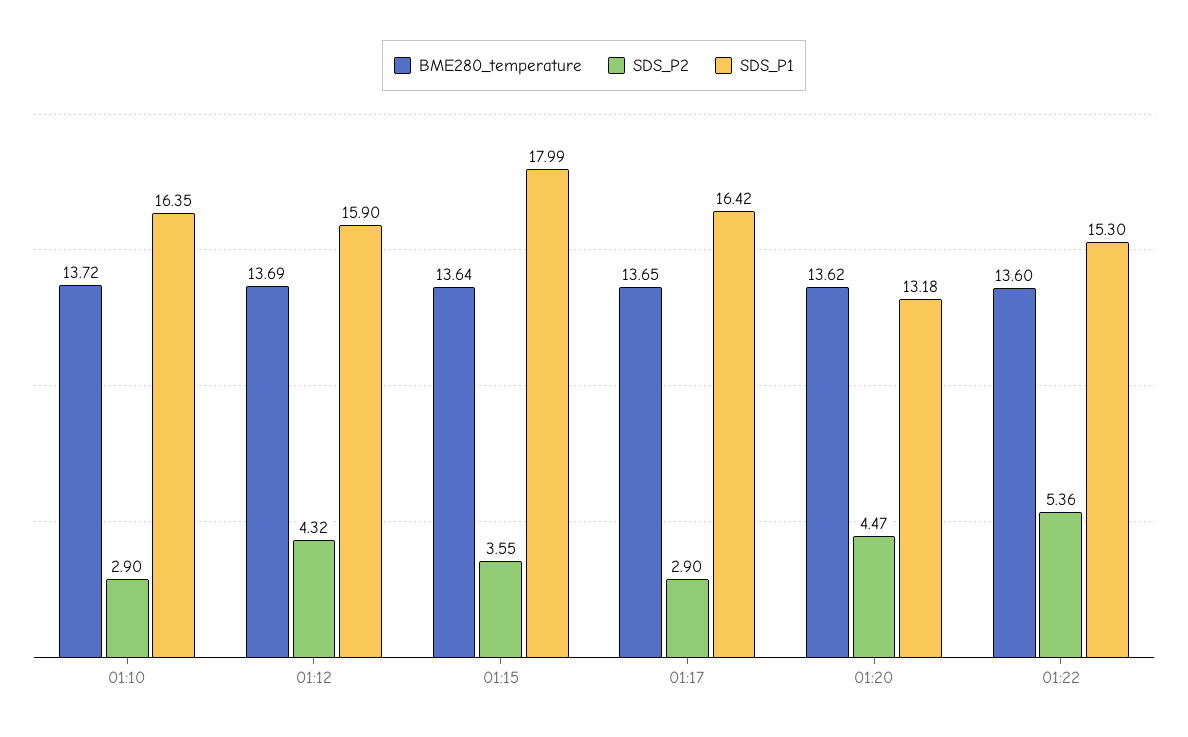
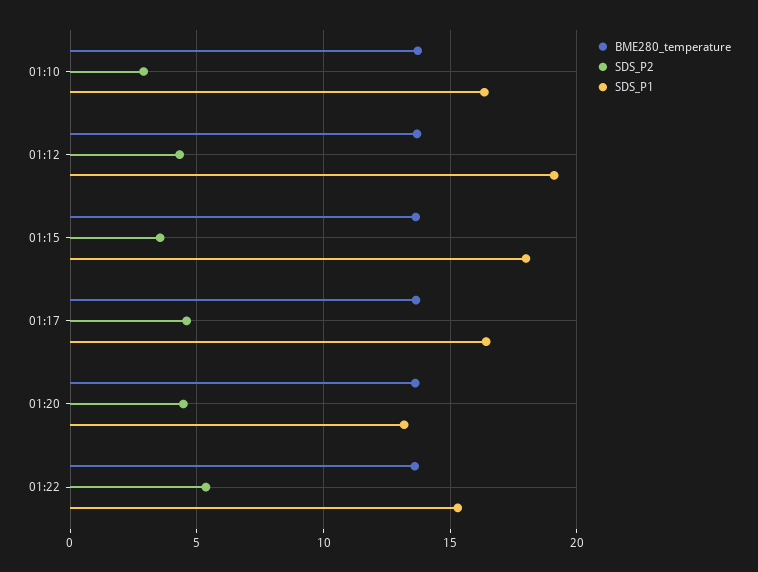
SDS_P1, 01:12: 15.9 -> 19
SDS_P2, 01:17: 2.9 -> 4.5

